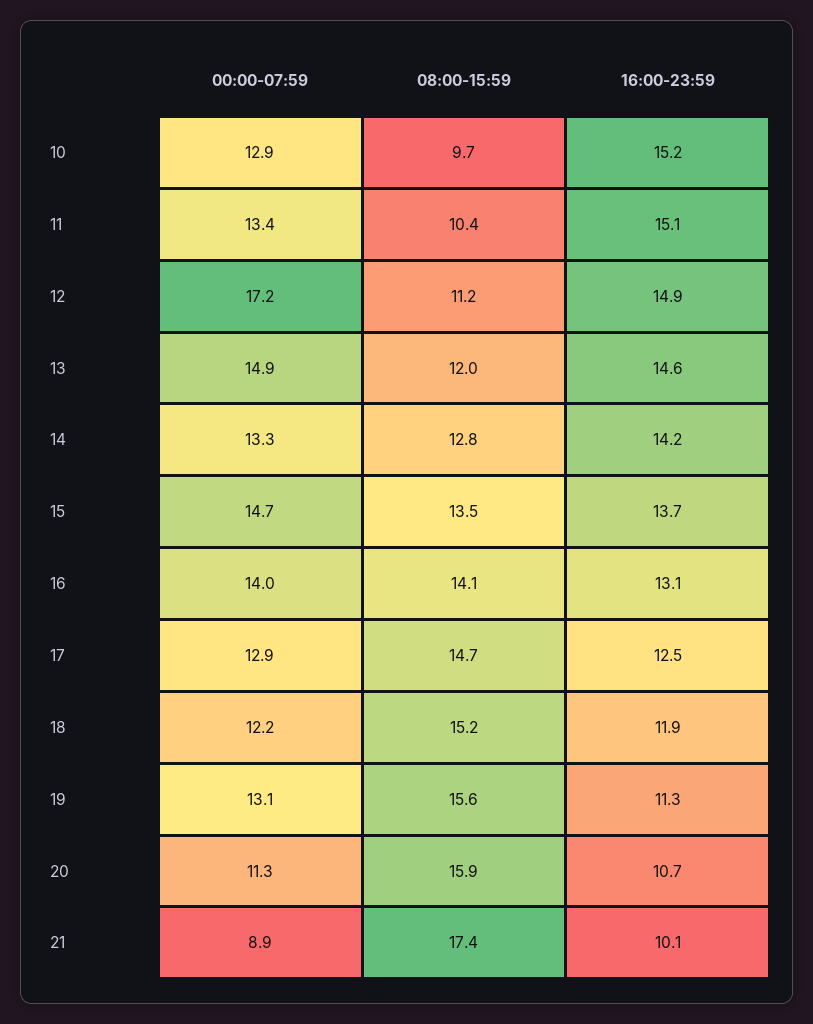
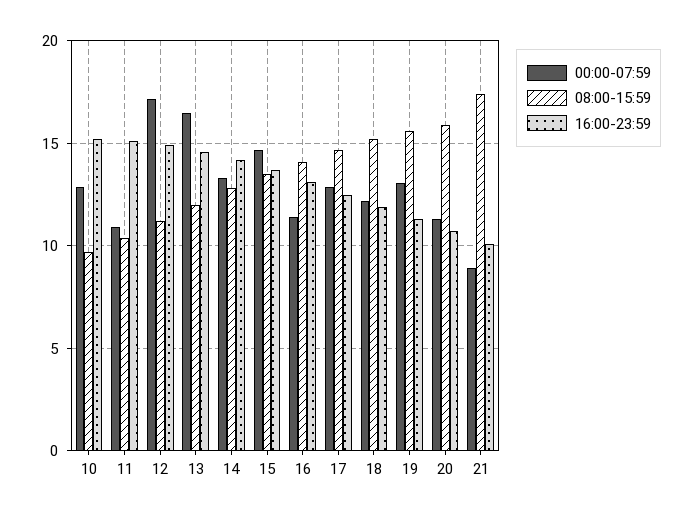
00:00-07:59, 11: 13.4 -> 11
00:00-07:59, 13: 14.9 -> 16.5
00:00-07:59, 16: 14 -> 11.5

